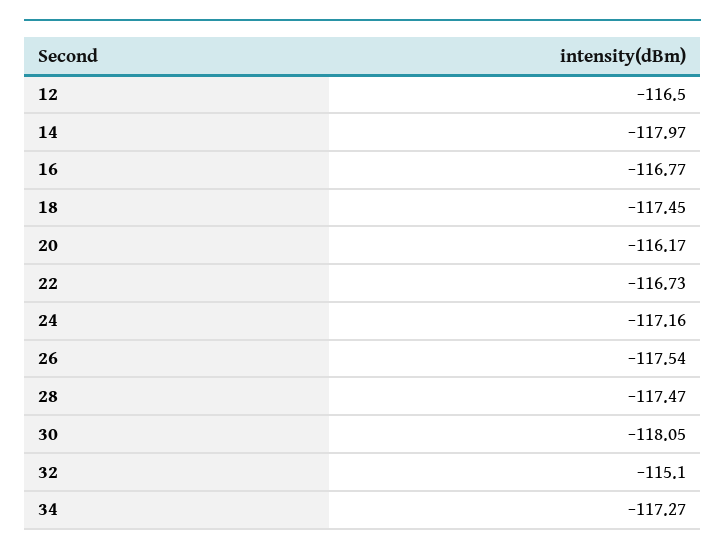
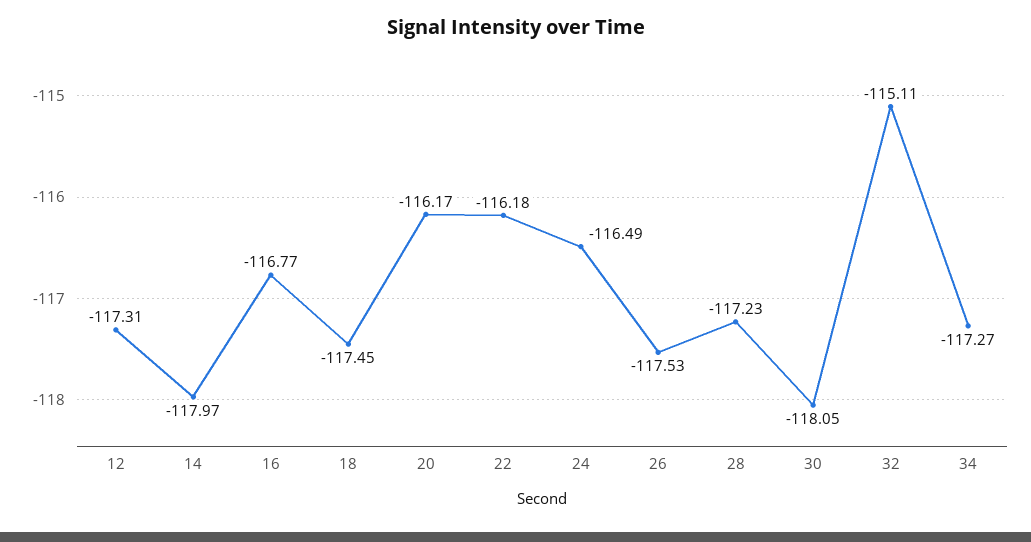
12: -116.5 -> -117.31
22: -116.73 -> -116.18
24: -117.16 -> -116.49
26: -117.54 -> -117.53
28: -117.47 -> -117.23
32: -115.1 -> -115.11

